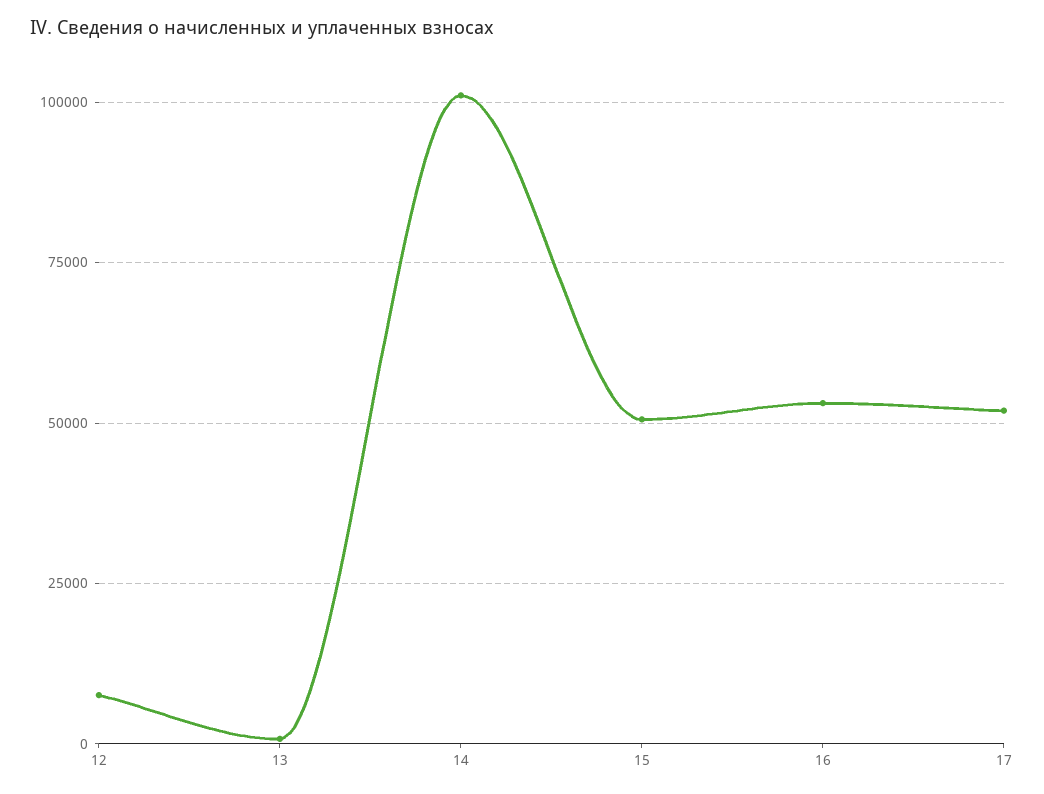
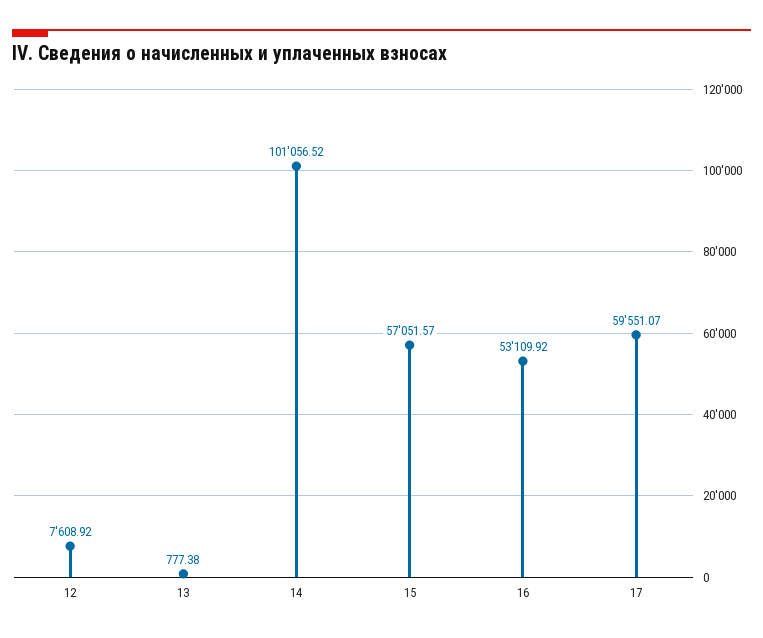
15: 50000 -> 57051.57
17: 52500 -> 59551.07

